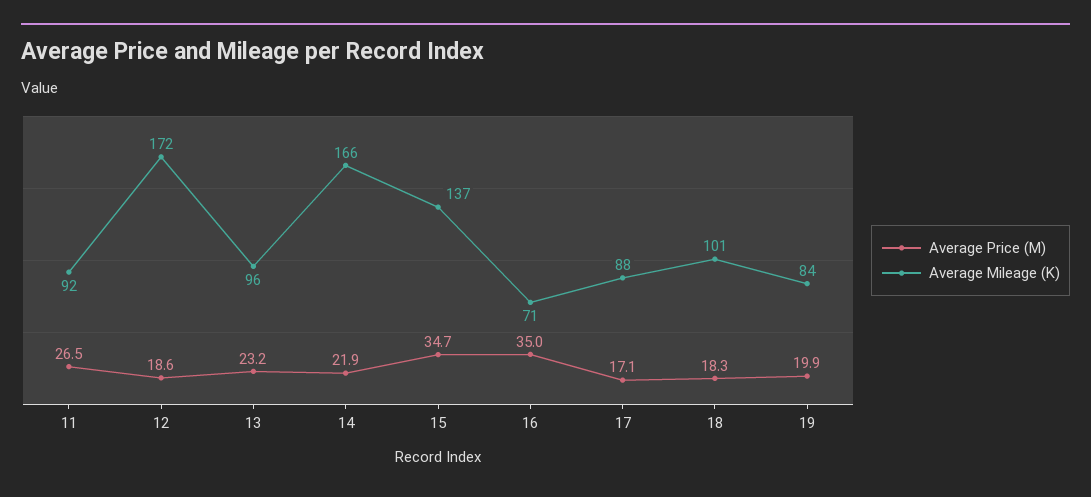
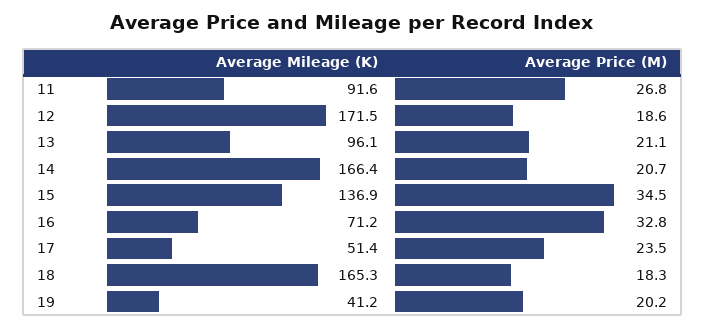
Average Price (M), 11: 26.5 -> 26.8
Average Price (M), 13: 23.2 -> 21.1
Average Price (M), 14: 21.9 -> 20.7
Average Price (M), 15: 34.7 -> 34.5
Average Price (M), 16: 35 -> 32.8
Average Price (M), 17: 17.1 -> 23.5
Average Mileage (K), 17: 88 -> 51.4
Average Mileage (K), 18: 101 -> 165.3
Average Price (M), 19: 19.9 -> 20.2
Average Mileage (K), 19: 84 -> 41.2

